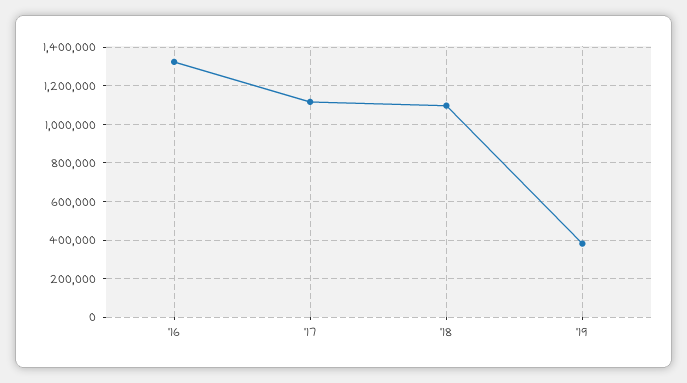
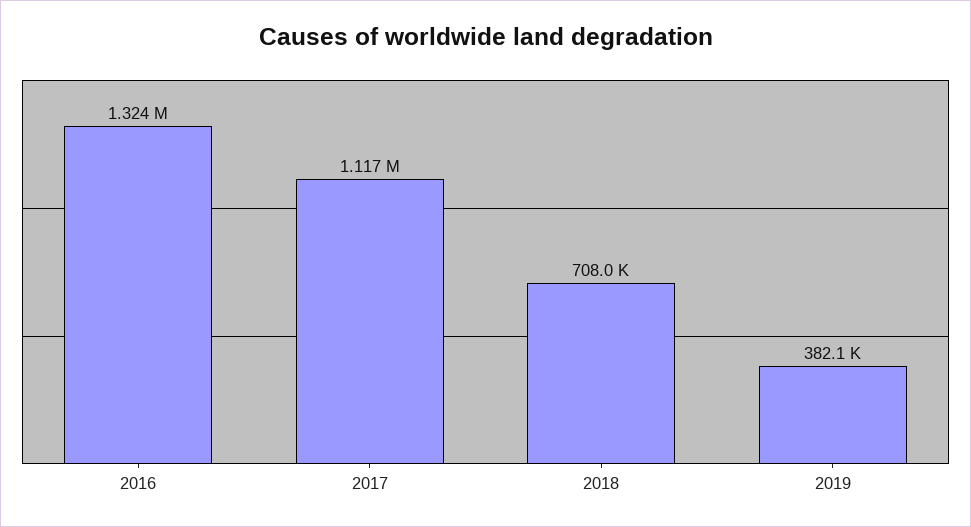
'18: 1100000 -> 708000

